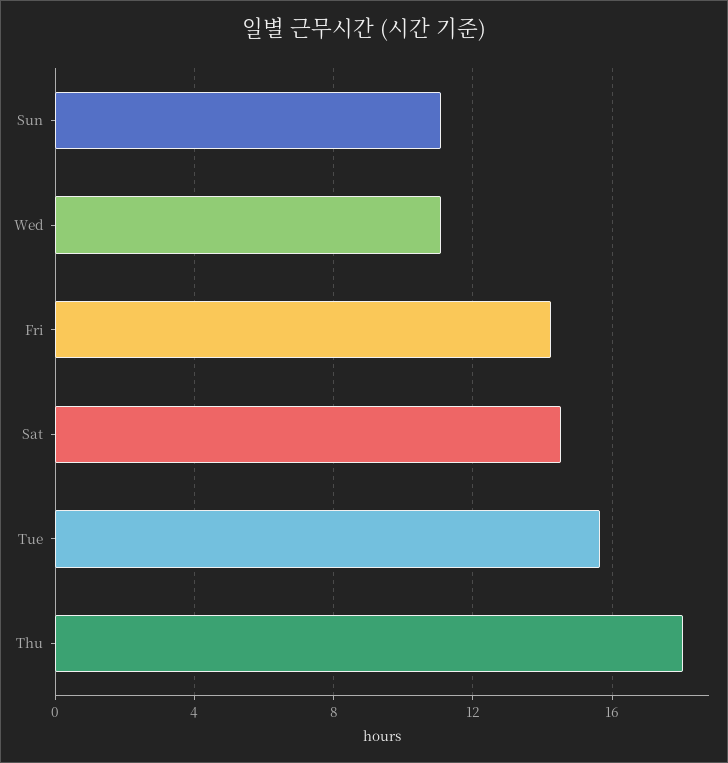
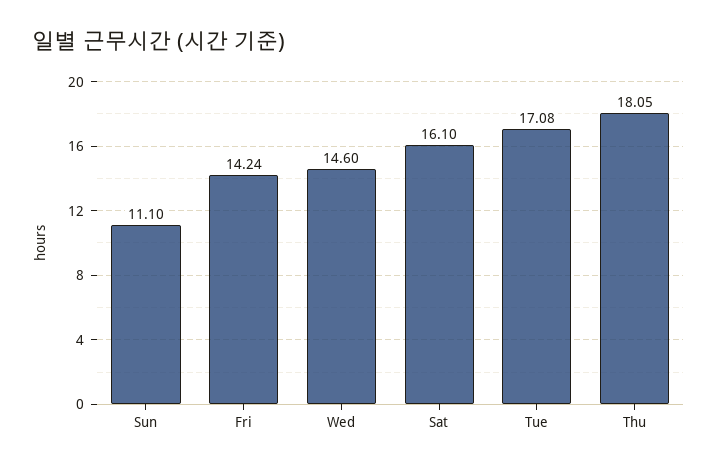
Wed: 11 -> 14.6
Sat: 14.5 -> 16.1
Tue: 15.5 -> 17.08

